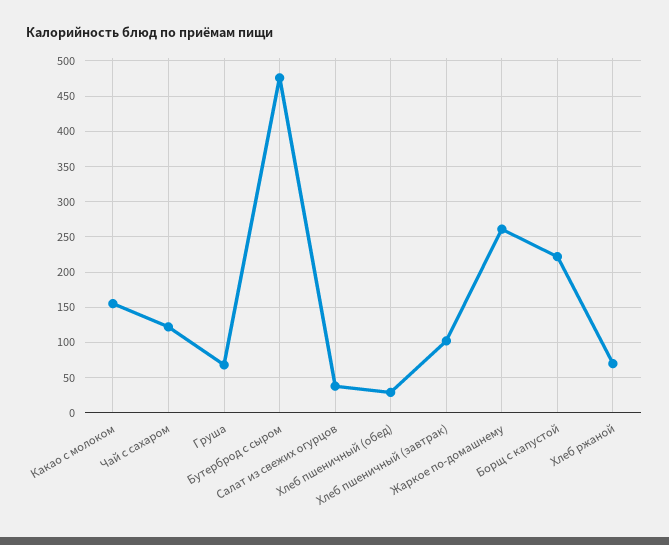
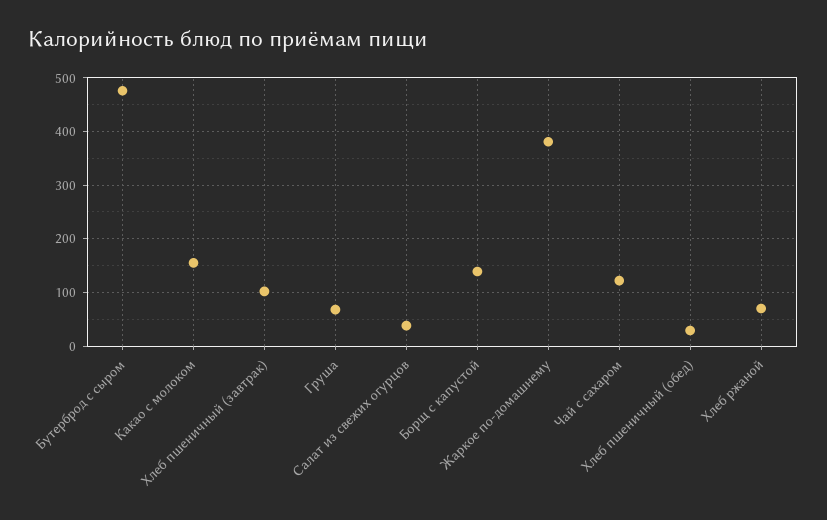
Жаркое по-домашнему: 260 -> 380
Борщ с капустой: 220 -> 140

